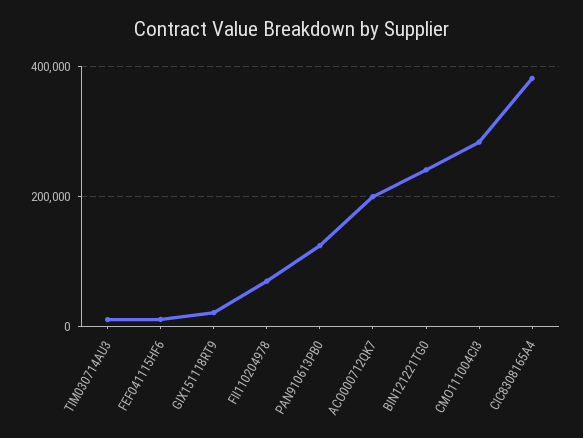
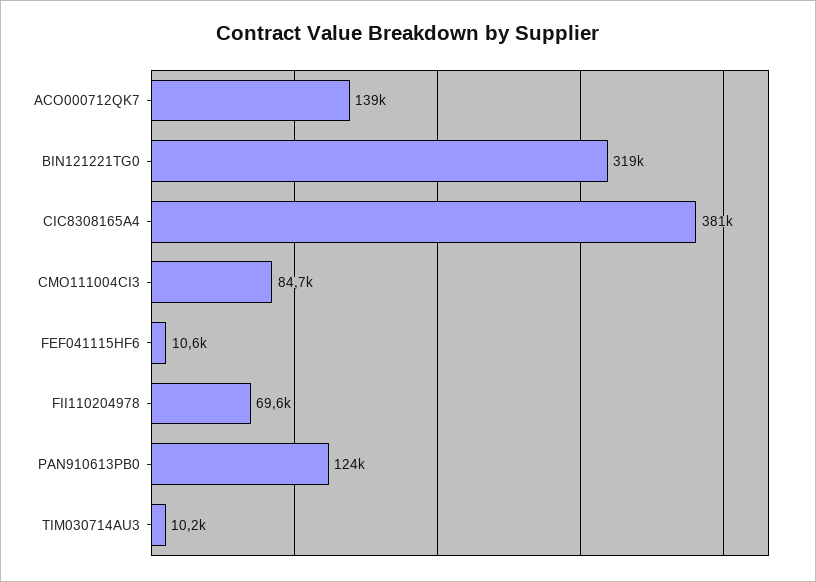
GIX151118RT9: 20000 -> none
ACO000712QK7: 200000 -> 139000
BIN121221TG0: 240000 -> 319000
CMO111004CI3: 280000 -> 84700

